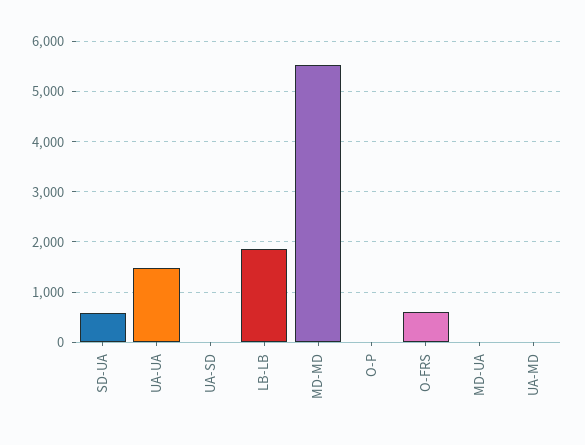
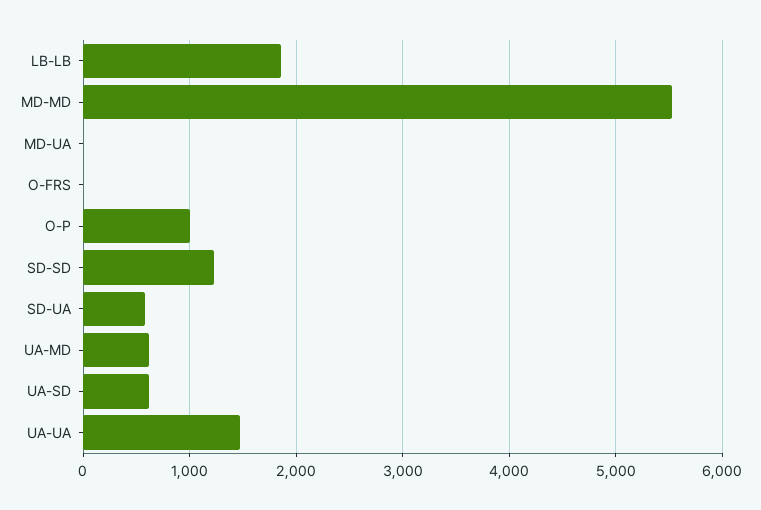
UA-SD: 0 -> 600
O-P: 0 -> 1000
O-FRS: 600 -> 0
UA-MD: 0 -> 600
SD-SD: none -> 1200

